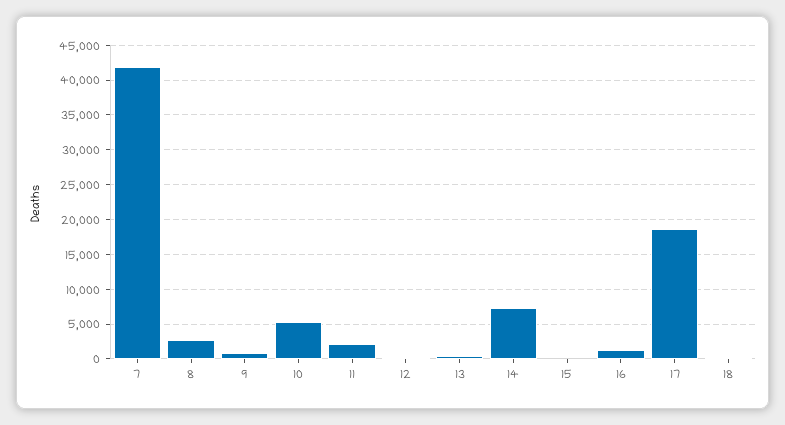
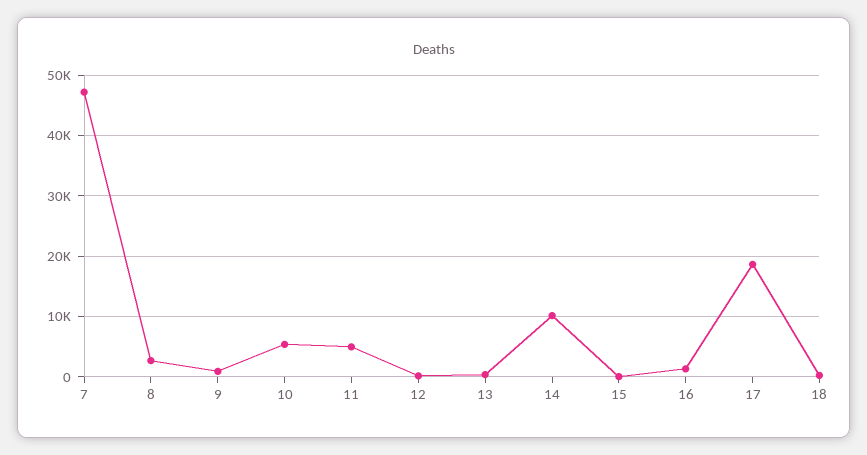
7: 42000 -> 47000
11: 2000 -> 5000
14: 7000 -> 10000

